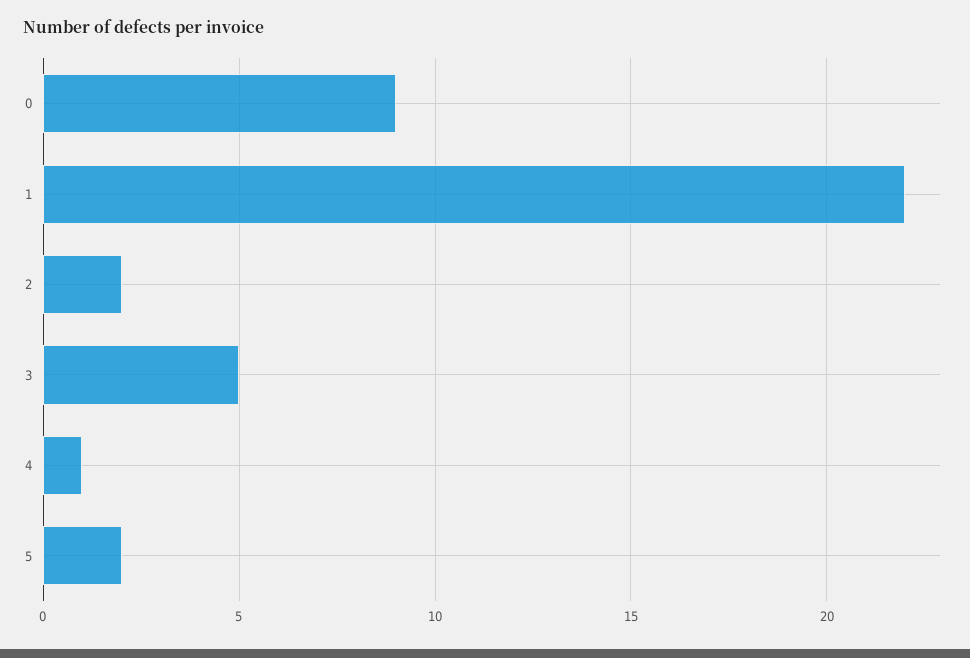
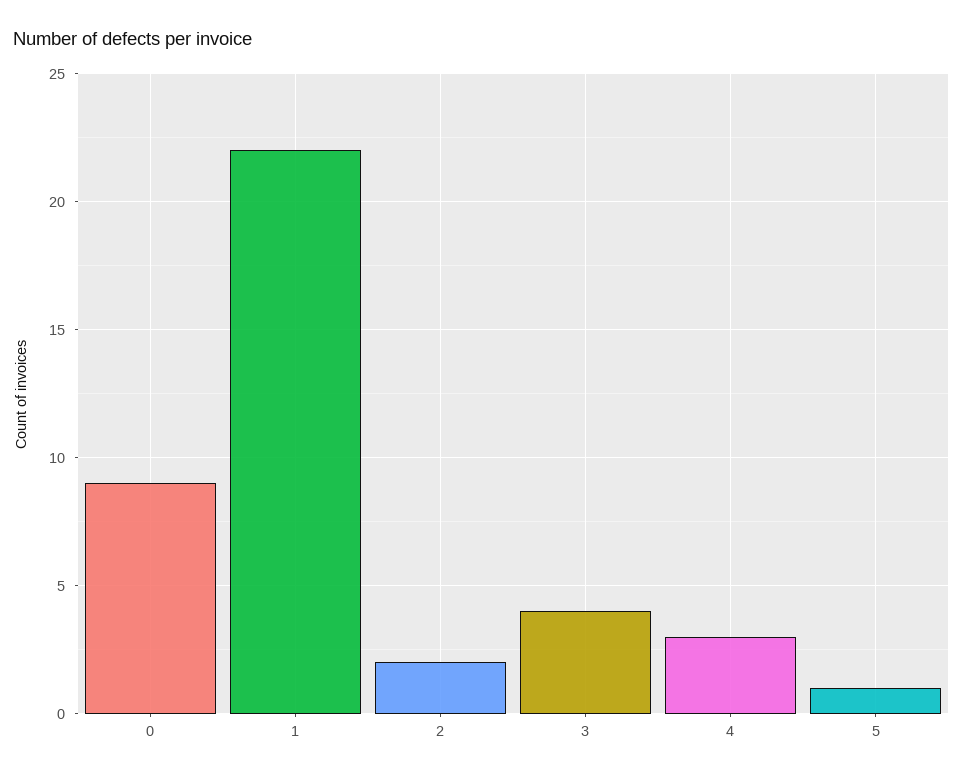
3: 5 -> 4
4: 1 -> 3
5: 2 -> 1

